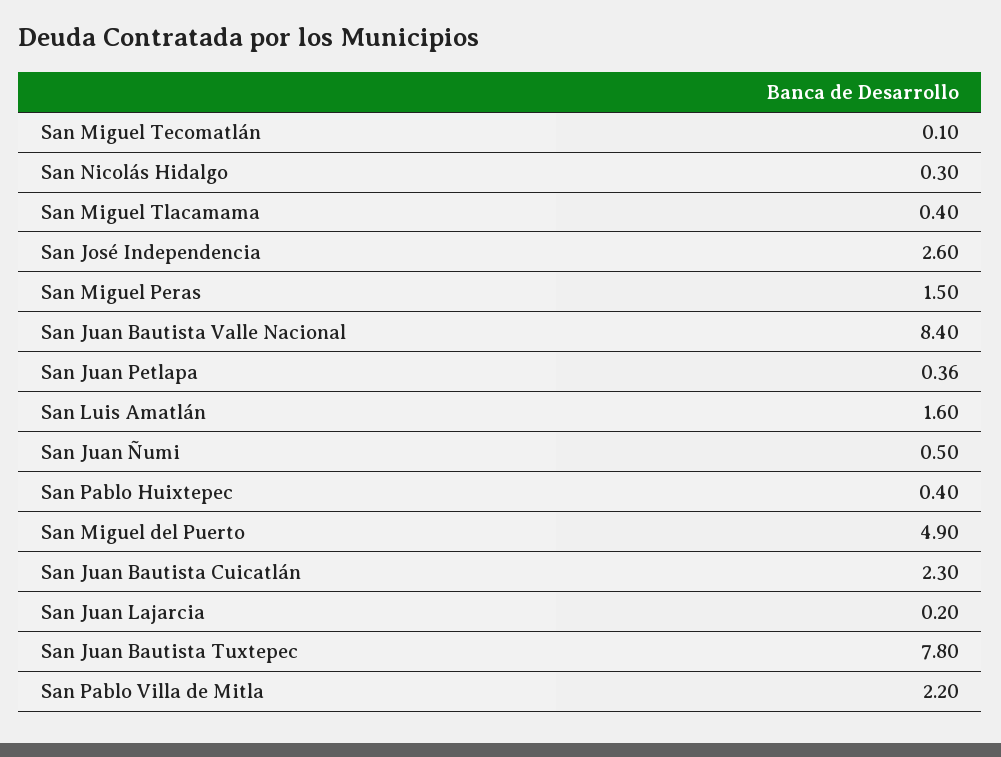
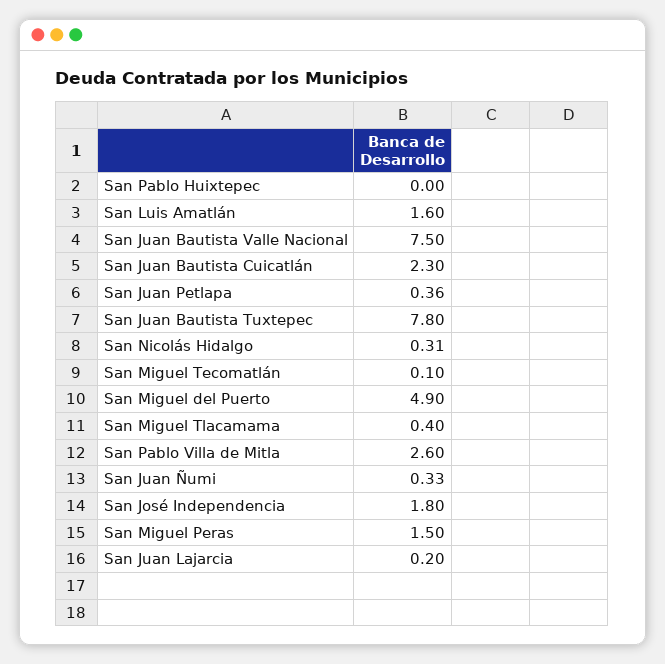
San Nicolás Hidalgo: 0.3 -> 0.31
San José Independencia: 2.6 -> 1.8
San Juan Bautista Valle Nacional: 8.4 -> 7.5
San Juan Ñumi: 0.5 -> 0.33
San Pablo Huixtepec: 0.4 -> 0
San Pablo Villa de Mitla: 2.2 -> 2.6

